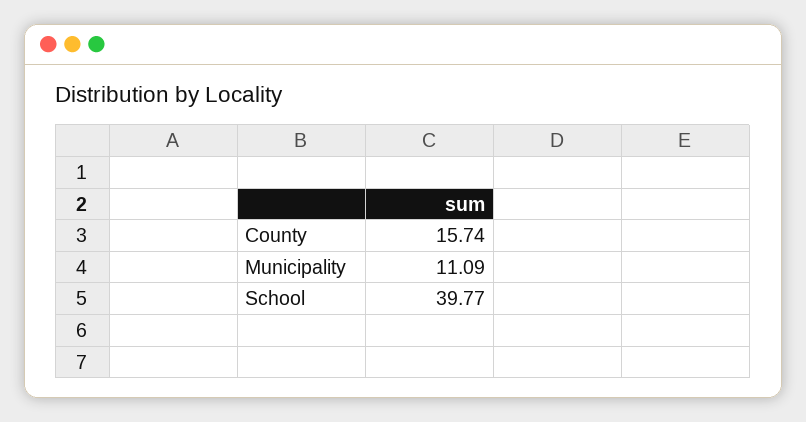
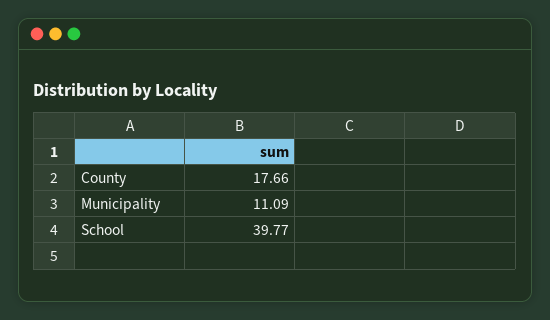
County: 15.74 -> 17.66

